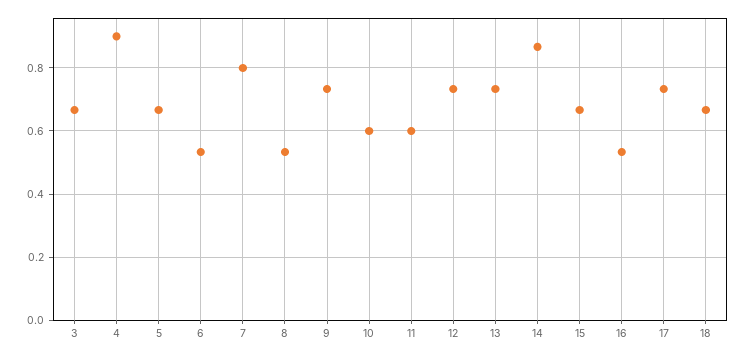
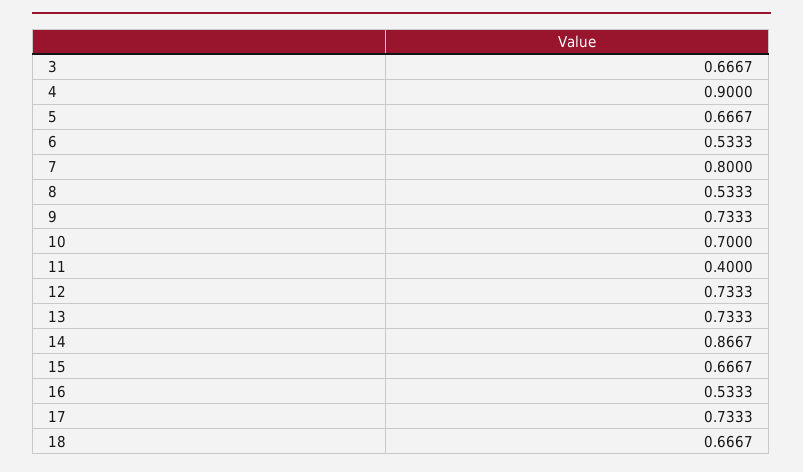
10: 0.6 -> 0.7
11: 0.6 -> 0.4

